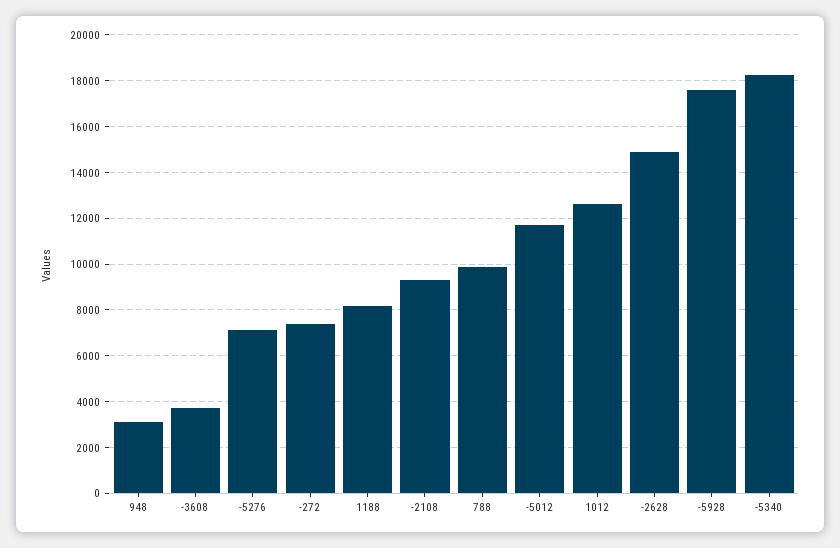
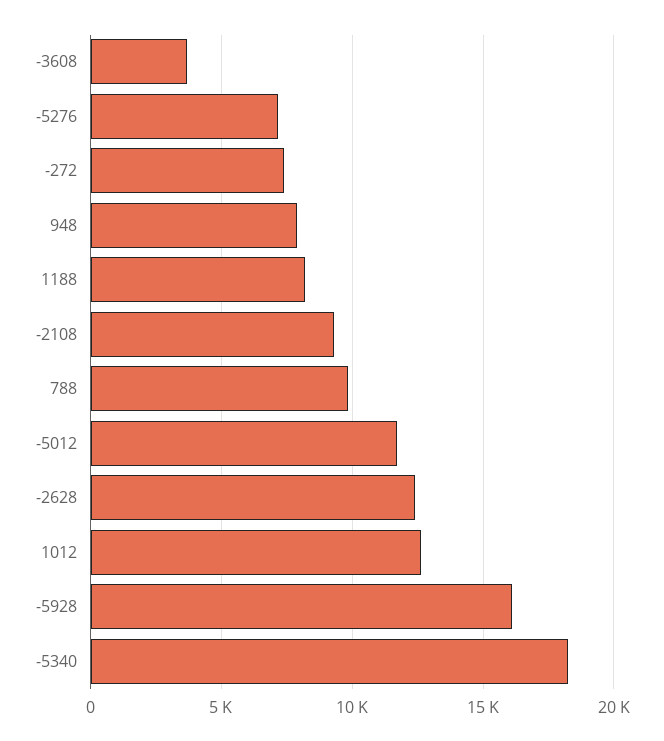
948: 3000 -> 8000
-2628: 15000 -> 12500
-5928: 17500 -> 16000

